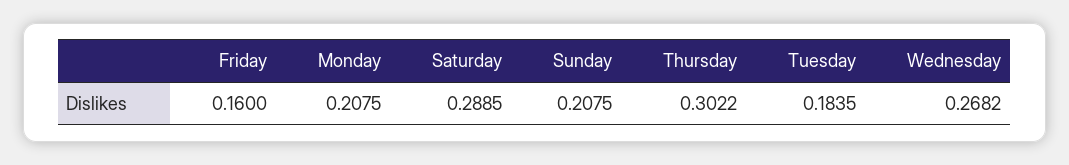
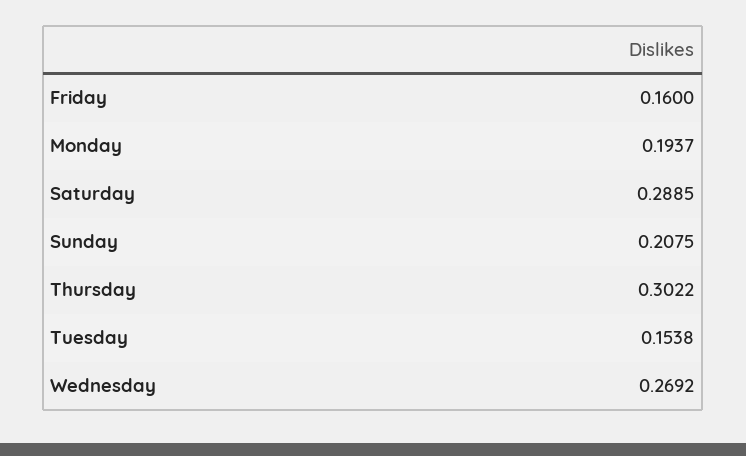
Monday: 0.2075 -> 0.1937
Tuesday: 0.1835 -> 0.1538
Wednesday: 0.2682 -> 0.2692

